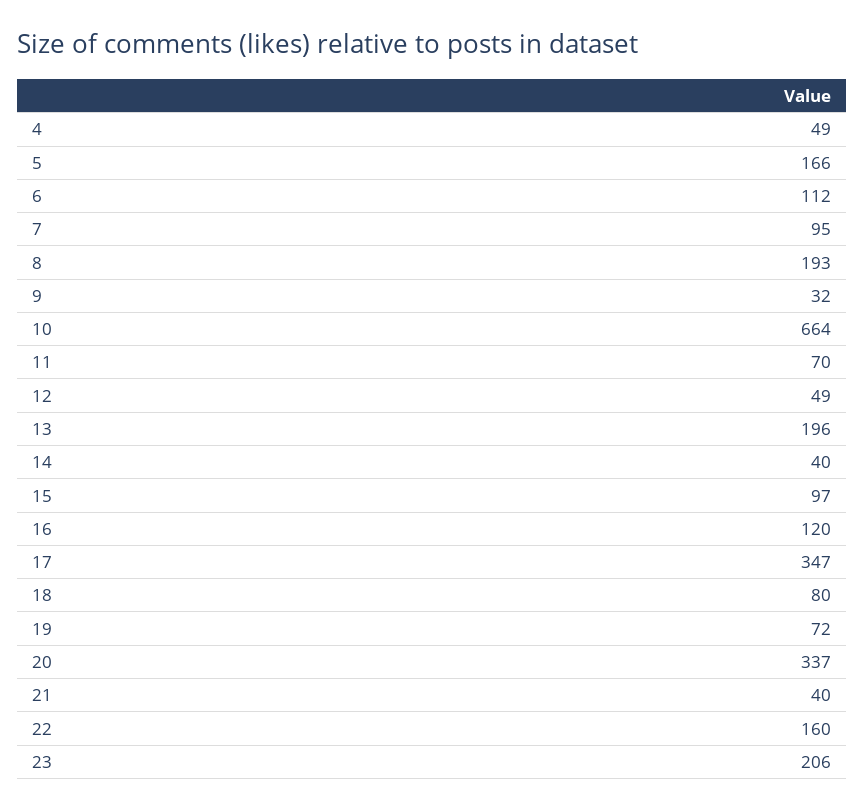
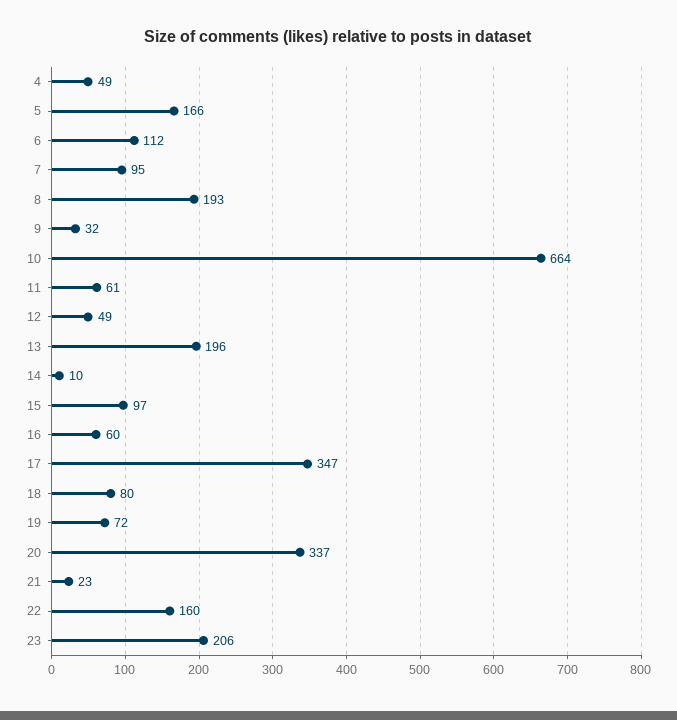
11: 70 -> 61
14: 40 -> 10
16: 120 -> 60
21: 40 -> 23

